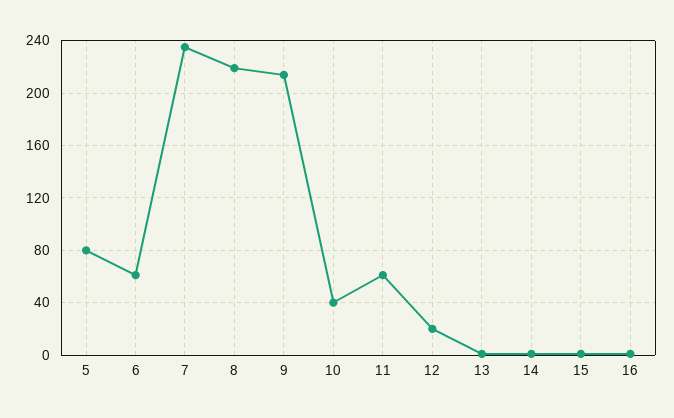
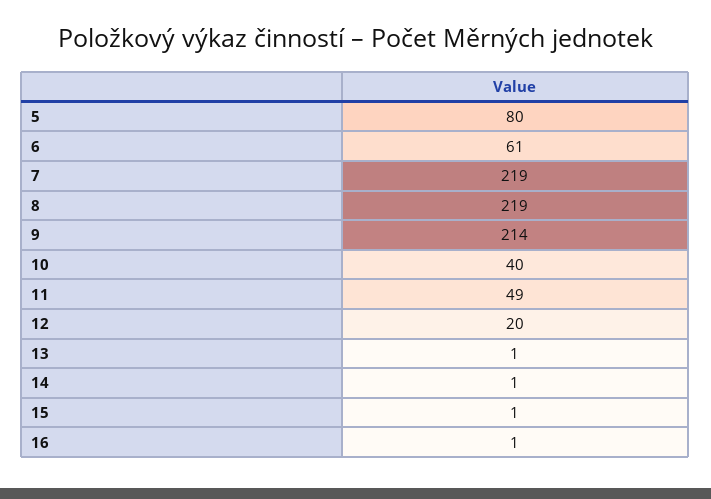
7: 235 -> 219
11: 60 -> 49

